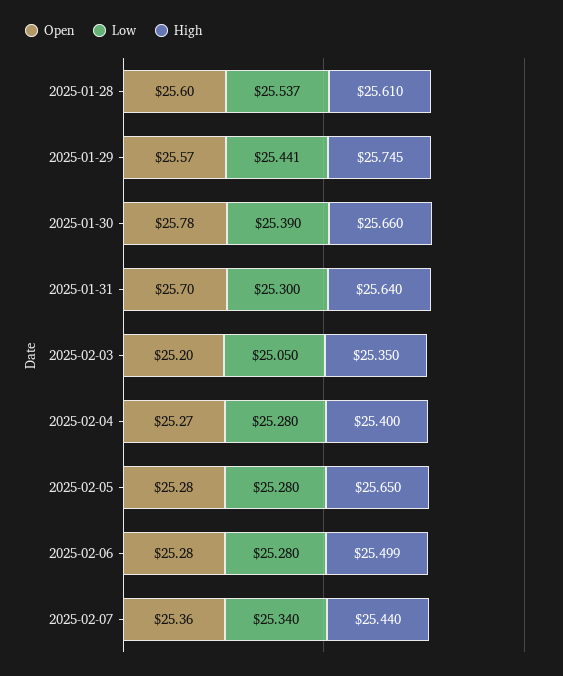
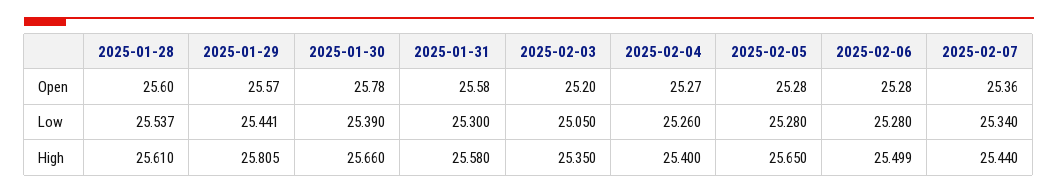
High, 2025-01-29: 25.745 -> 25.805
Open, 2025-01-31: 25.7 -> 25.58
High, 2025-01-31: 25.64 -> 25.58
Low, 2025-02-04: 25.28 -> 25.26

